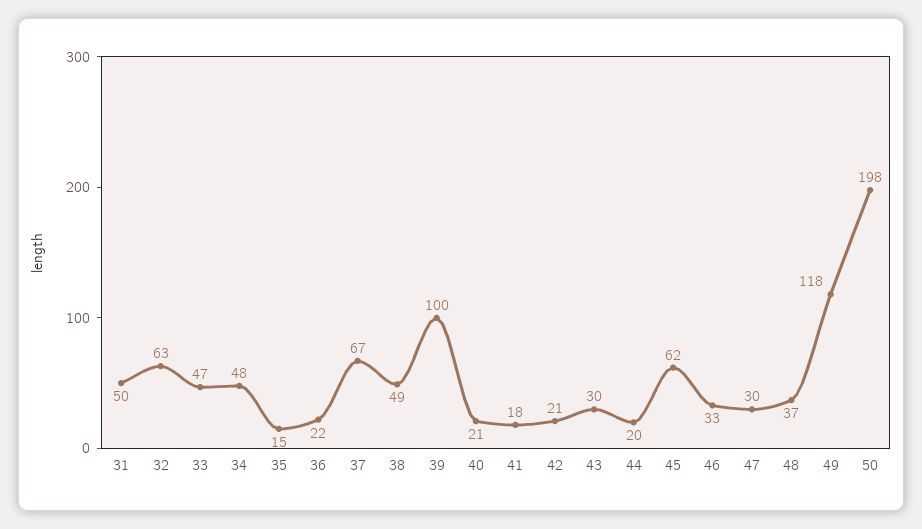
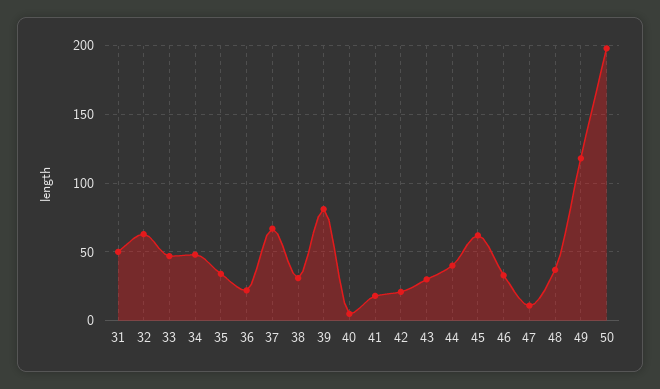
35: 15 -> 35
38: 49 -> 30
39: 100 -> 80
40: 21 -> 5
44: 20 -> 40
47: 30 -> 10

